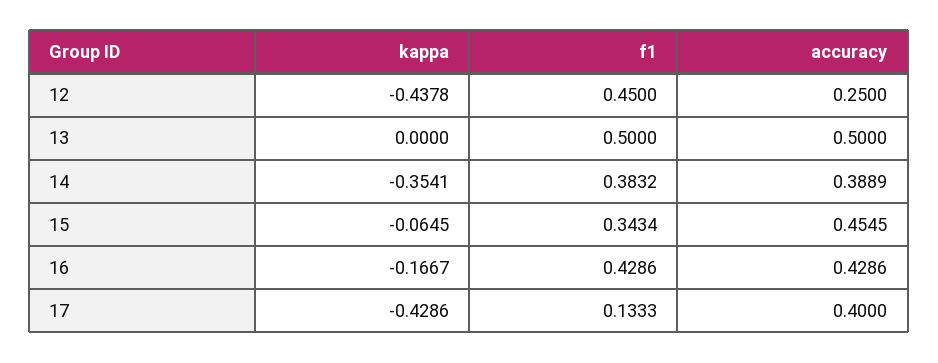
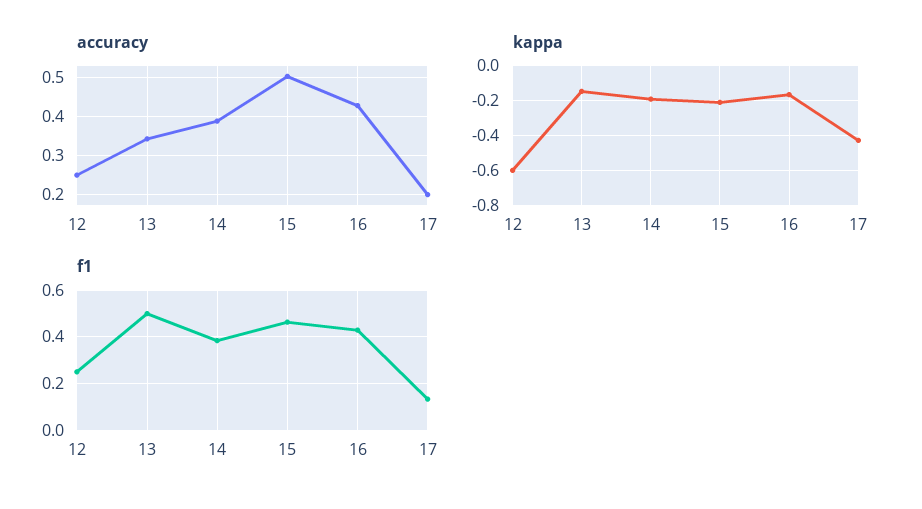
kappa, 12: -0.4378 -> -0.6
f1, 12: 0.45 -> 0.25
kappa, 13: 0 -> -0.15
accuracy, 13: 0.5 -> 0.34
kappa, 14: -0.3541 -> -0.2
kappa, 15: -0.0645 -> -0.2
f1, 15: 0.3434 -> 0.45
accuracy, 15: 0.4545 -> 0.5
accuracy, 17: 0.4 -> 0.2

